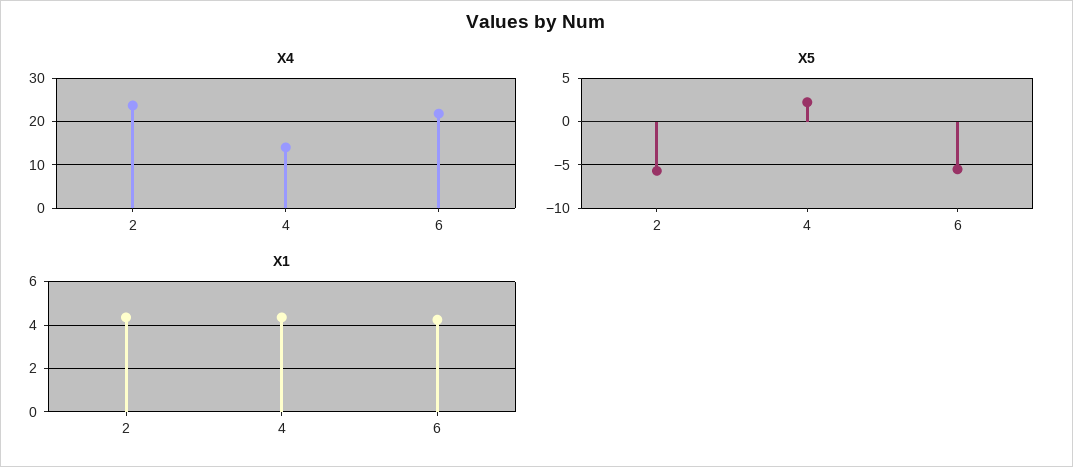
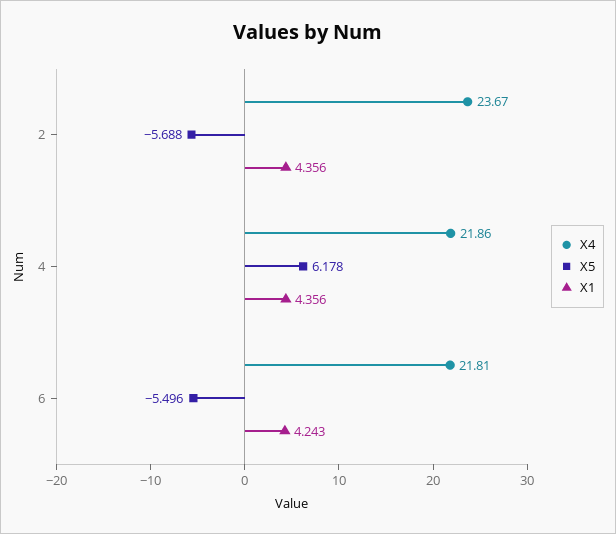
X4, 4: 14 -> 21.86
X5, 4: 2 -> 6.178

